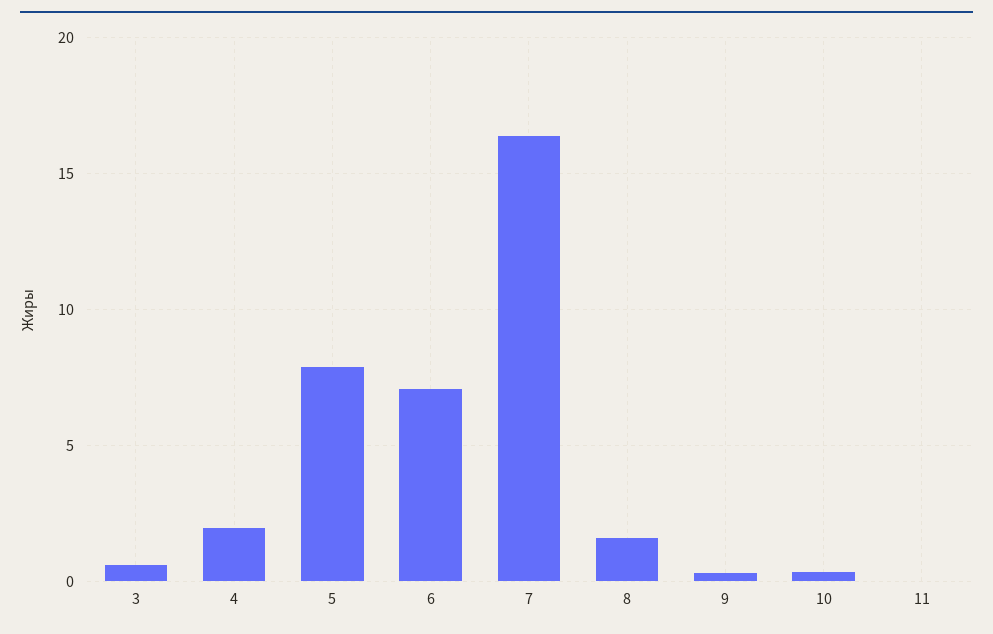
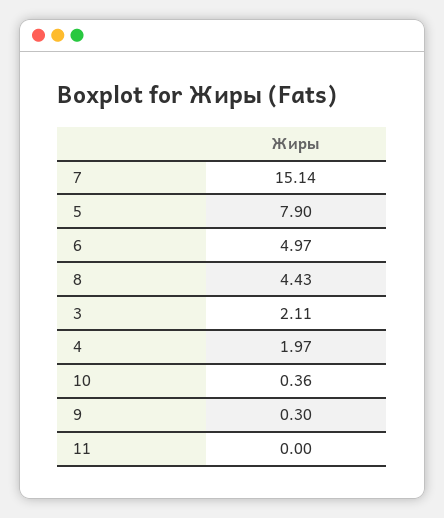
3: 0.5 -> 2.11
6: 7 -> 4.97
7: 16.5 -> 15.14
8: 1.5 -> 4.43

